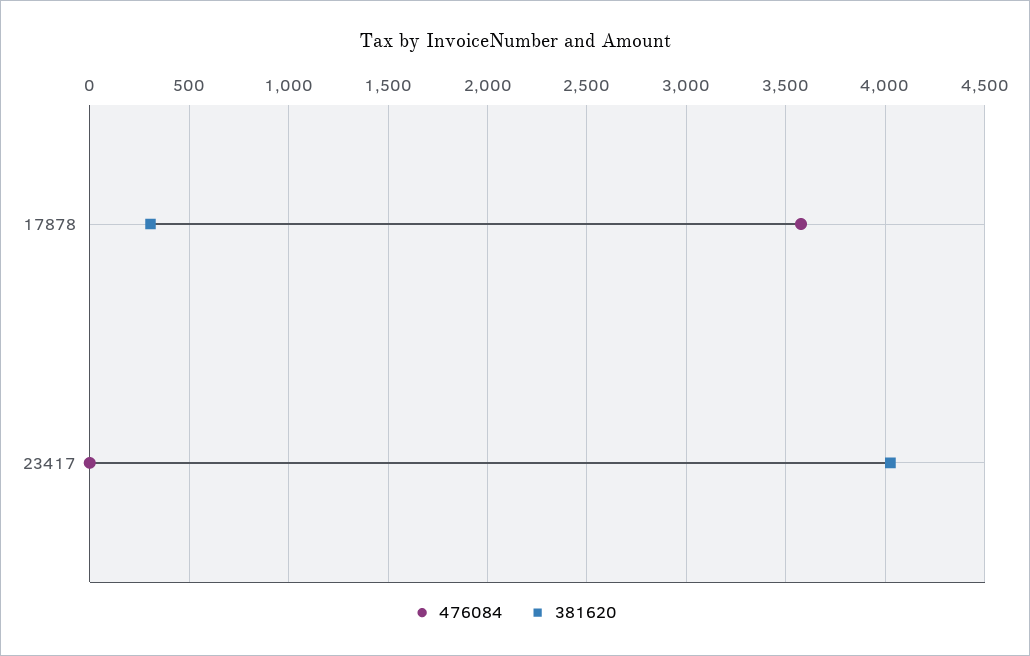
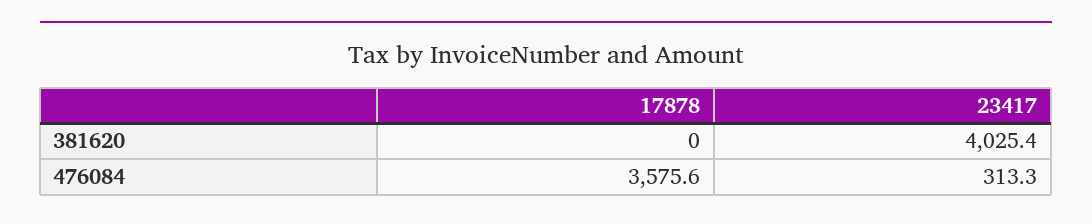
381620, 17878: 300 -> 0
476084, 23417: 0 -> 313.3

